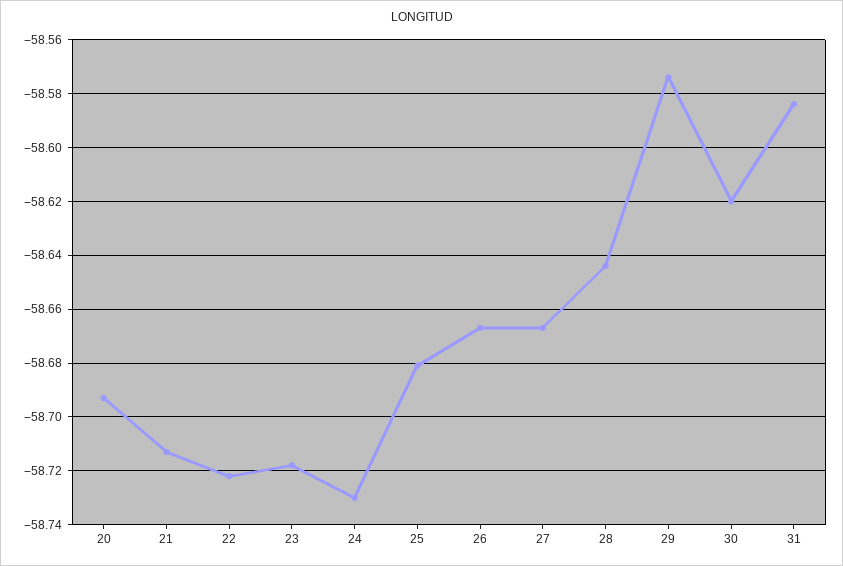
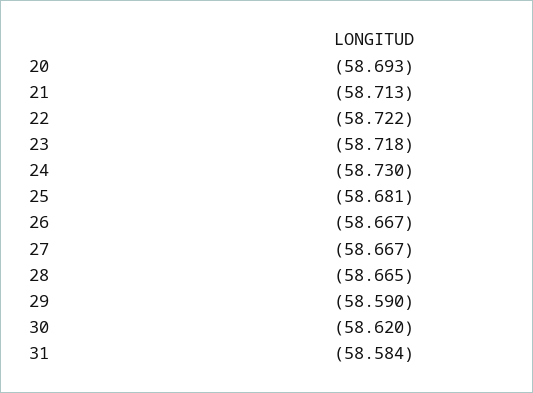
28: -58.645 -> -58.665
29: -58.575 -> -58.59

